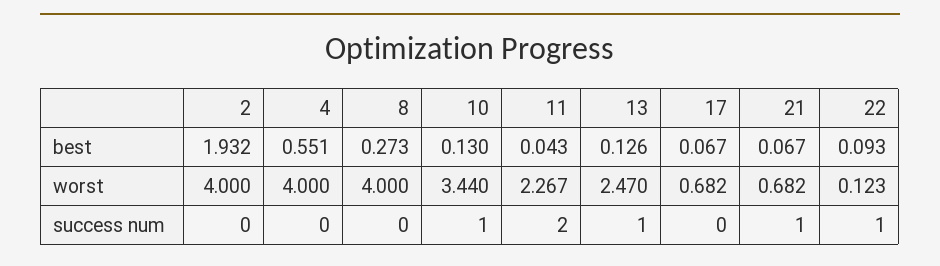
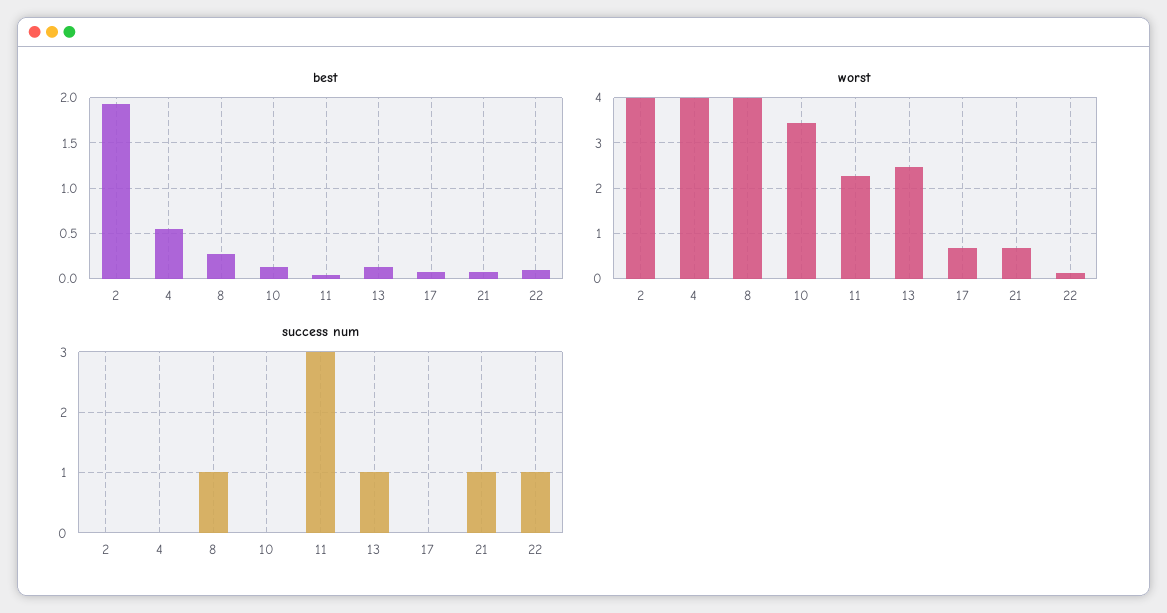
success num, 8: 0 -> 1
success num, 10: 1 -> 0
success num, 11: 2 -> 3

